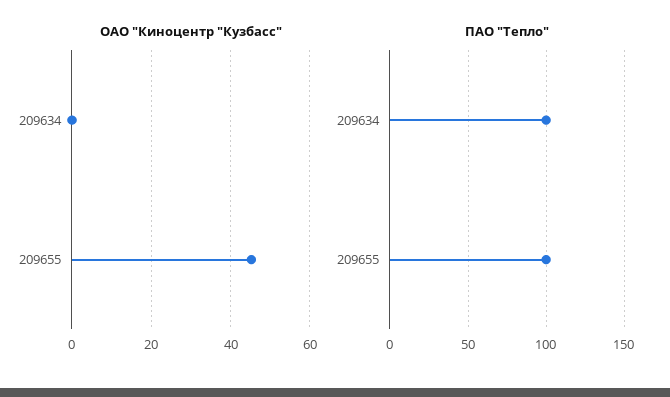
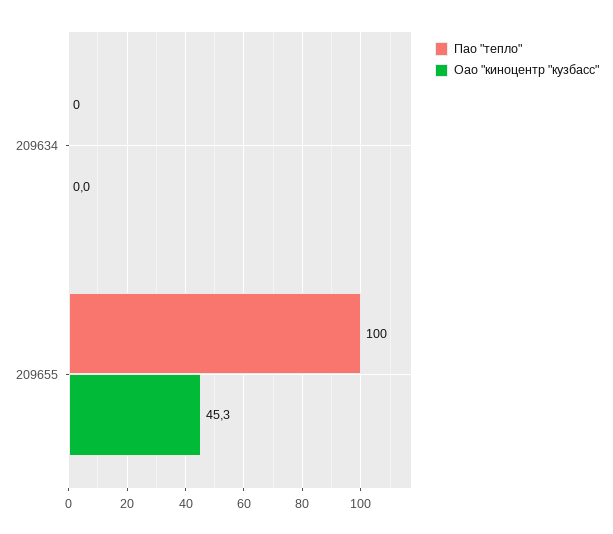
ПАО "Тепло", 209634: 100 -> 0

